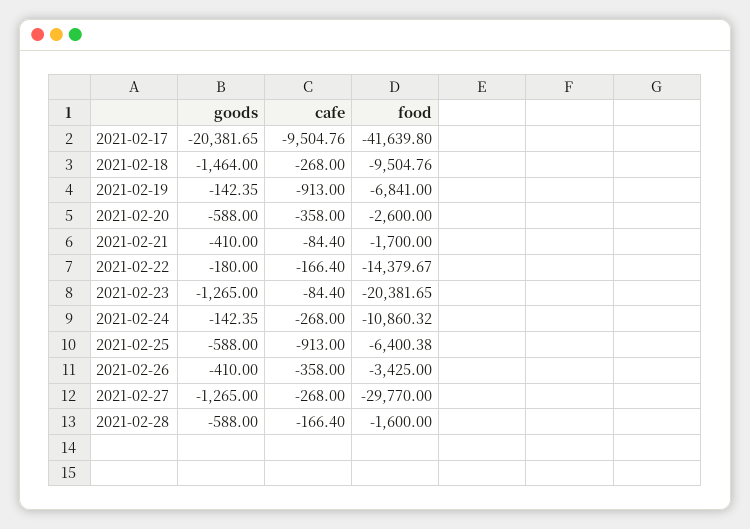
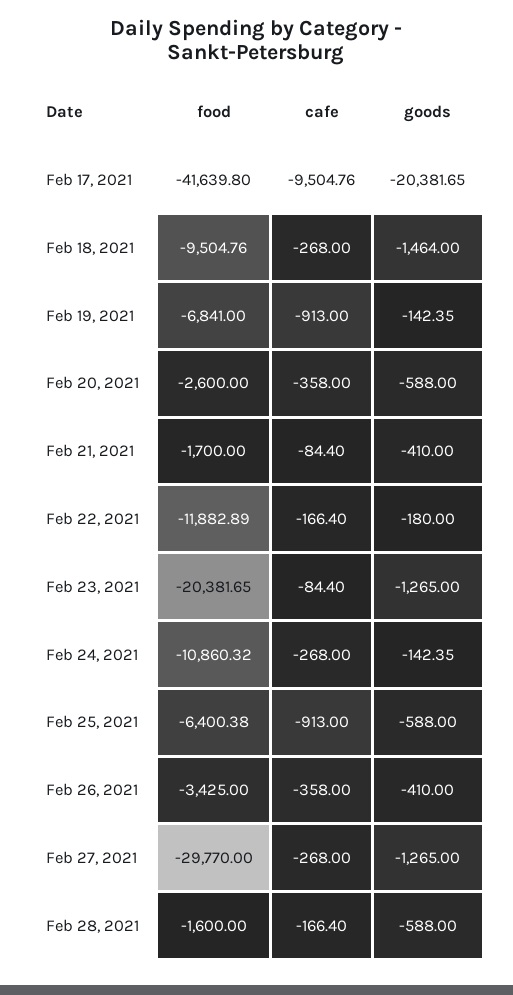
food, 2021-02-22: -14379.67 -> -11882.89

